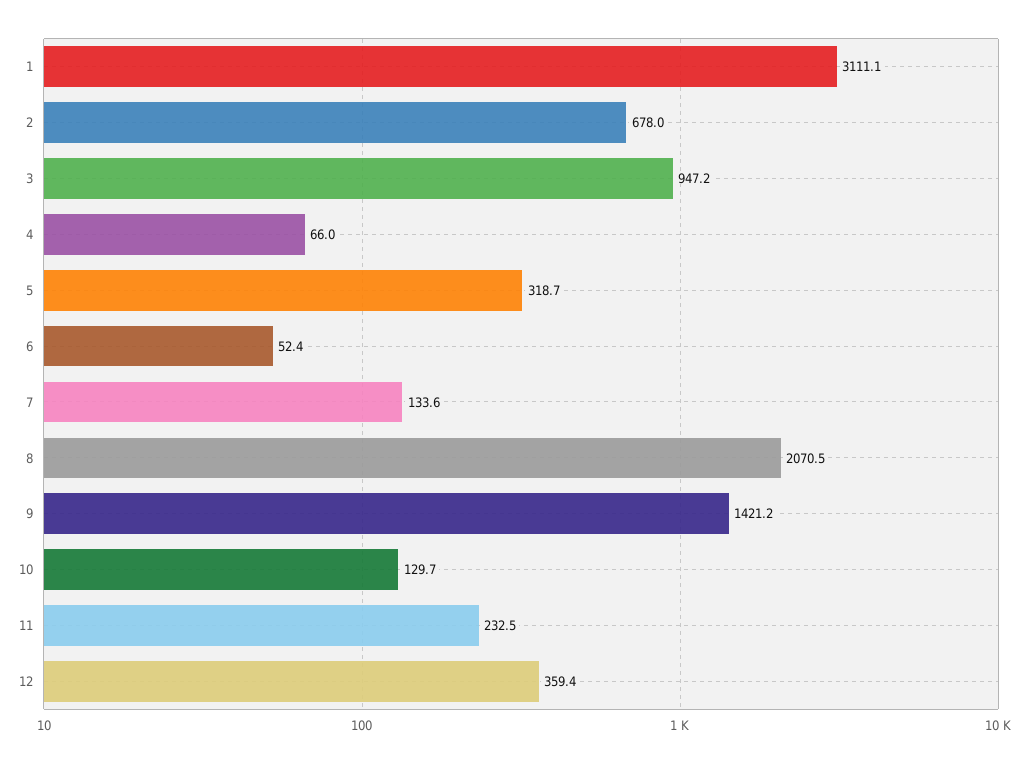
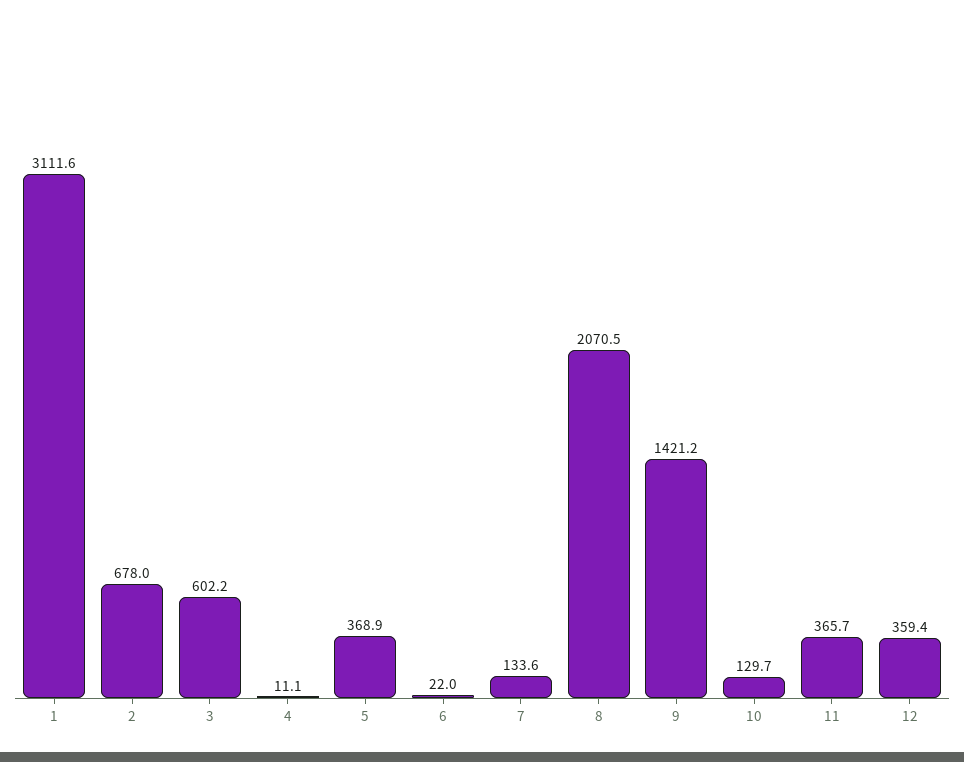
1: 3111.1 -> 3111.6
3: 947.2 -> 602.2
4: 66 -> 11.1
5: 318.7 -> 368.9
6: 52.4 -> 22
11: 232.5 -> 365.7

